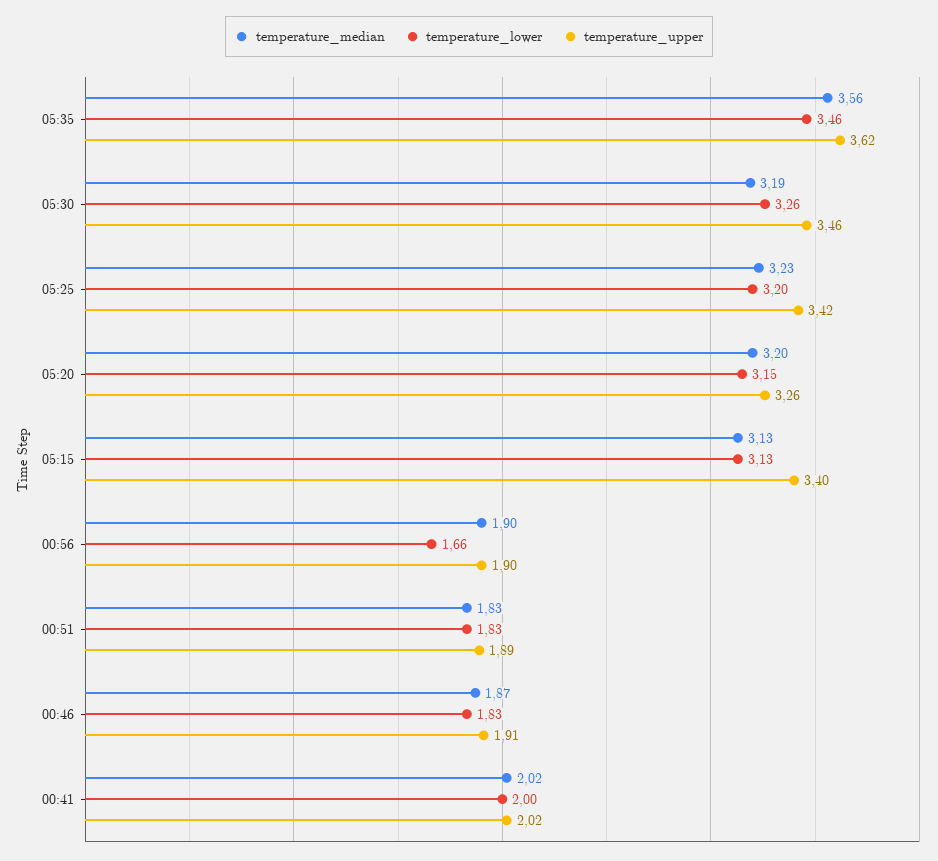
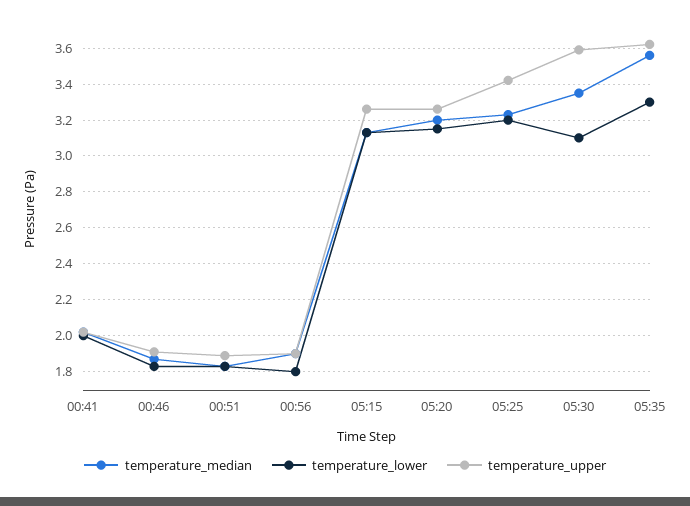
temperature_lower, 05:35: 3.46 -> 3.3
temperature_median, 05:30: 3.19 -> 3.35
temperature_lower, 05:30: 3.26 -> 3.1
temperature_upper, 05:30: 3.46 -> 3.6
temperature_upper, 05:15: 3.4 -> 3.25
temperature_lower, 00:56: 1.66 -> 1.8

